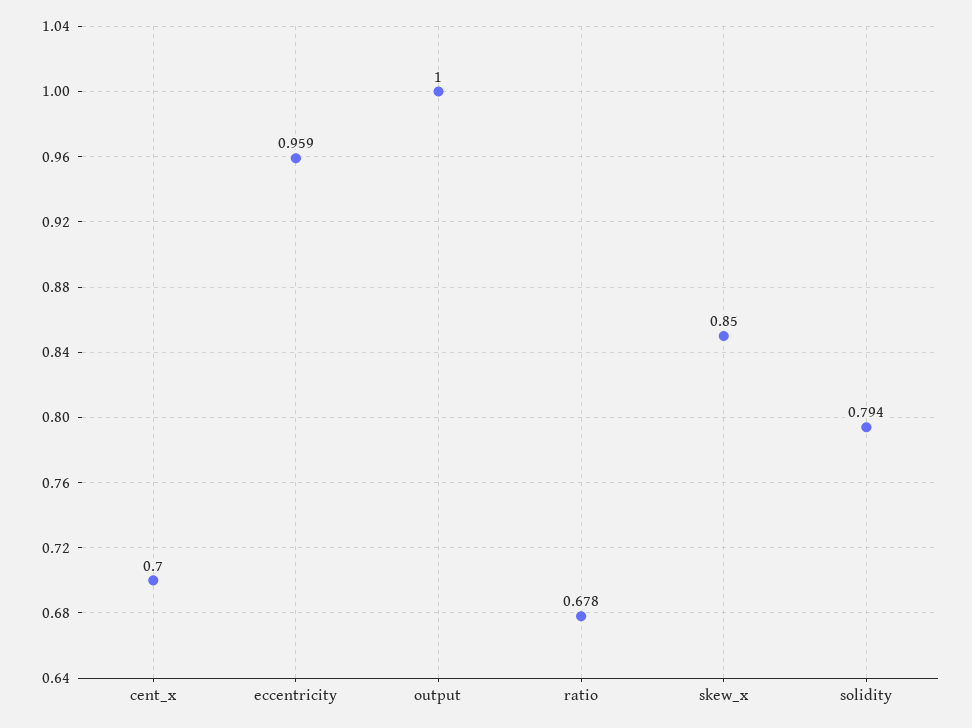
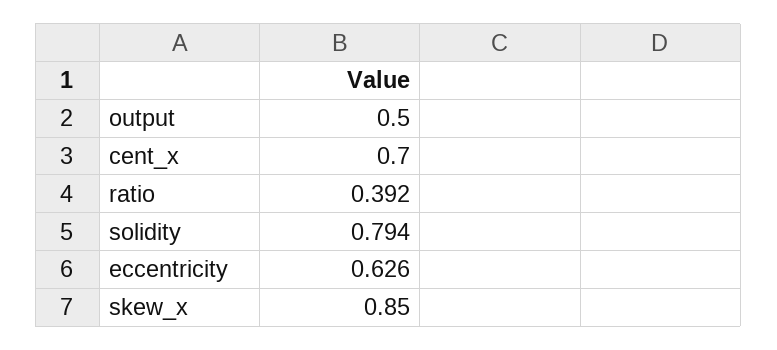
eccentricity: 0.959 -> 0.626
output: 1 -> 0.5
ratio: 0.678 -> 0.392

